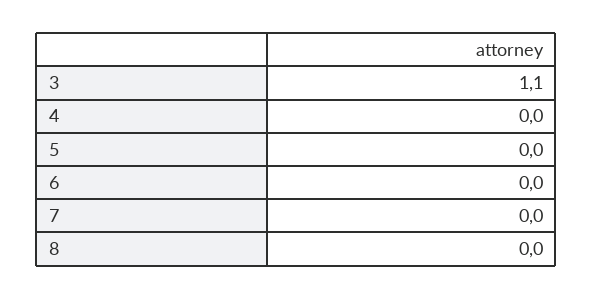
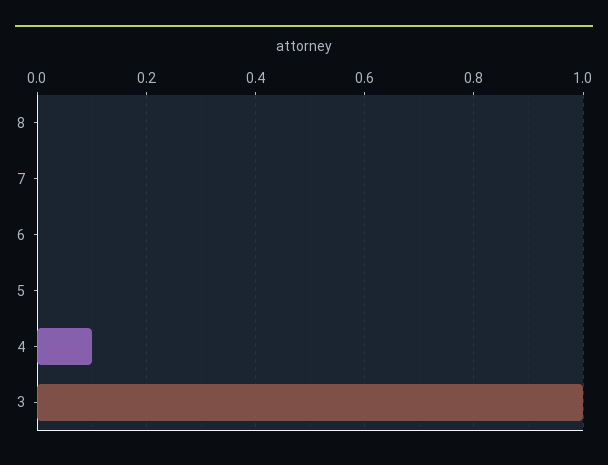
3: 1.1 -> 1
4: 0 -> 0.1

